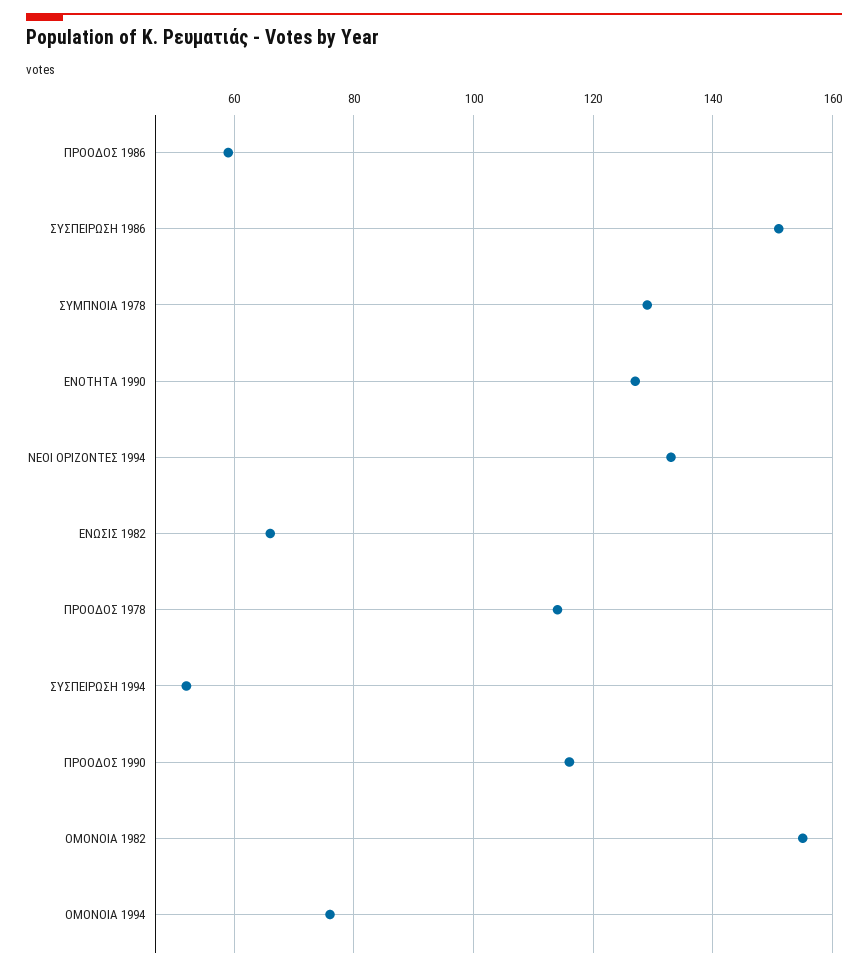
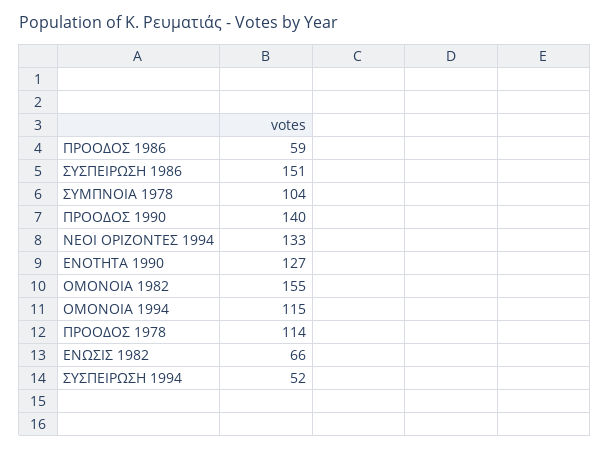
ΣΥΜΠΝΟΙΑ 1978: 130 -> 104
ΠΡΟΟΔΟΣ 1990: 115 -> 140
ΟΜΟΝΟΙΑ 1994: 75 -> 115

